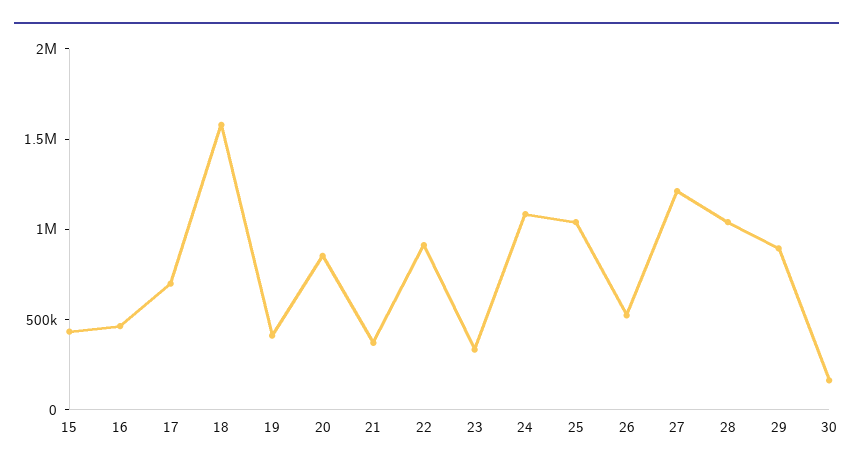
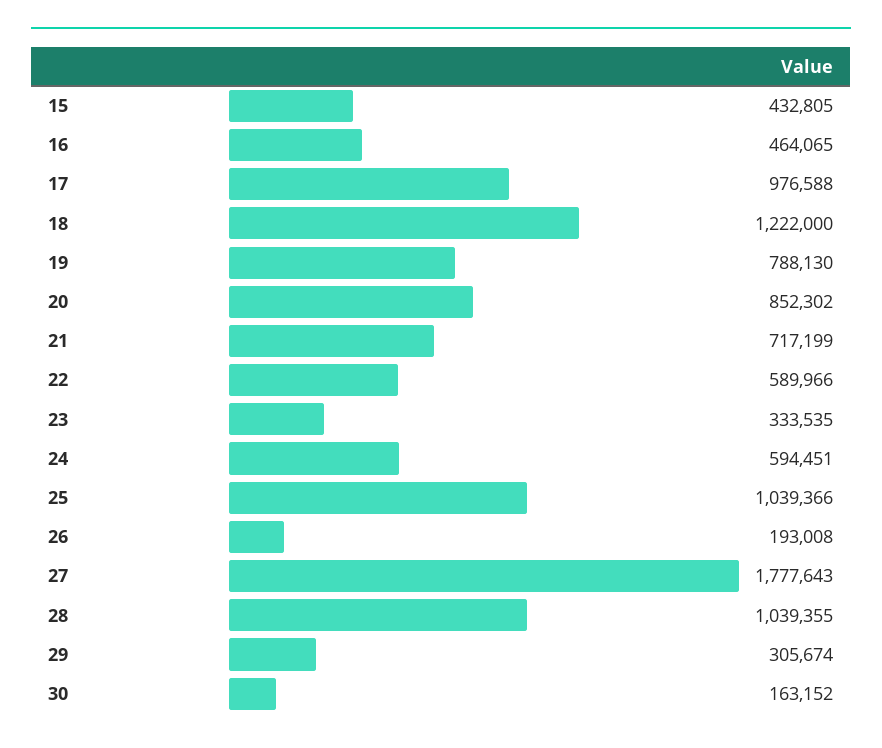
17: 700000 -> 976588
18: 1600000 -> 1222000
19: 400000 -> 788130
21: 400000 -> 717199
22: 900000 -> 589966
24: 1100000 -> 594451
26: 500000 -> 193008
27: 1200000 -> 1777643
29: 900000 -> 305674

